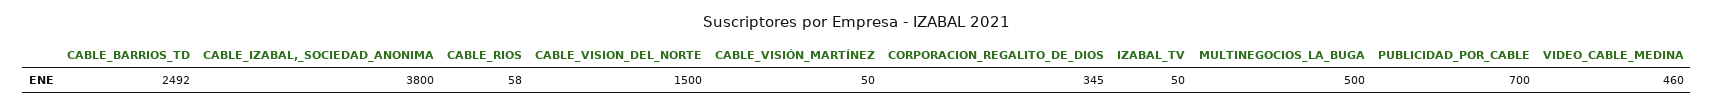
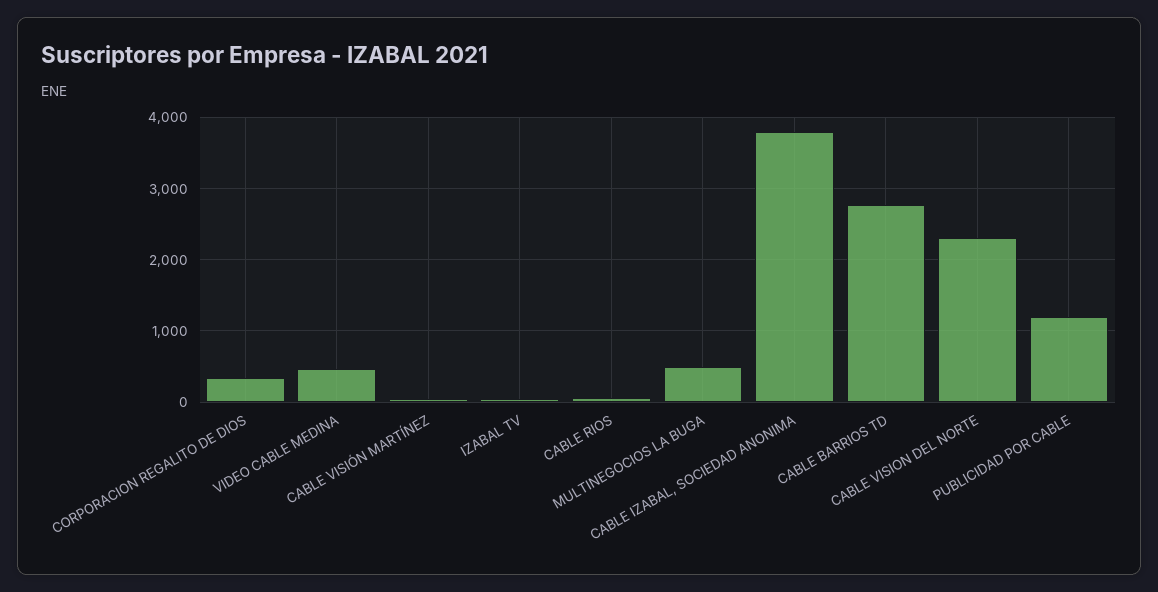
CABLE_BARRIOS_TD: 2492 -> 2800
CABLE_VISION_DEL_NORTE: 1500 -> 2300
PUBLICIDAD_POR_CABLE: 700 -> 1200

